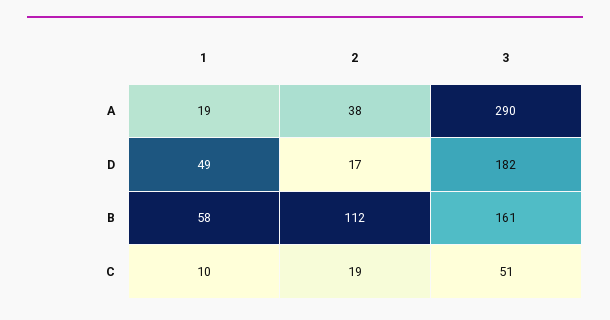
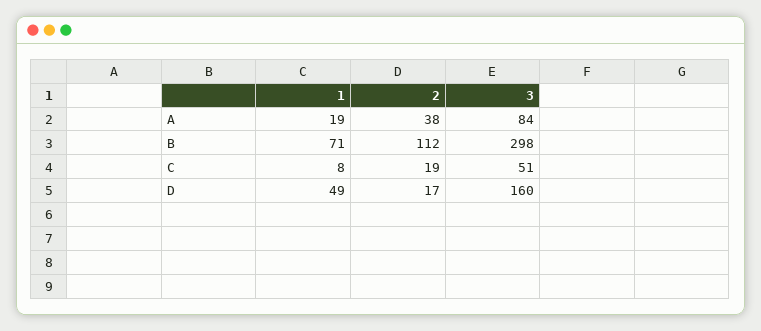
3, A: 290 -> 84
3, D: 182 -> 160
1, B: 58 -> 71
3, B: 161 -> 298
1, C: 10 -> 8

